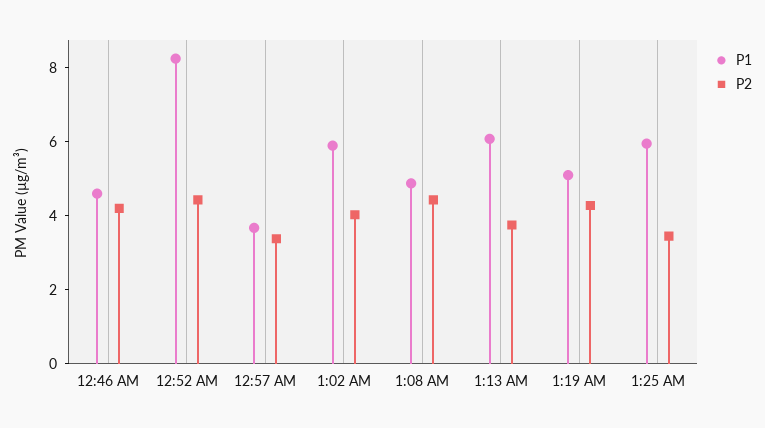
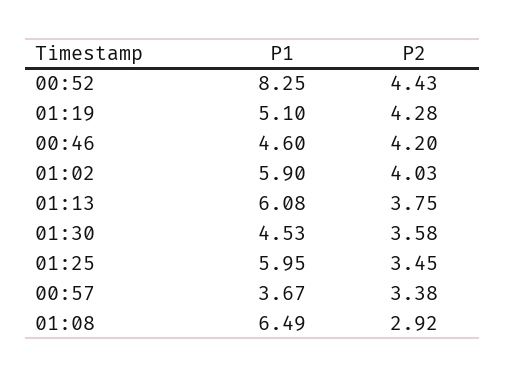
P1, 1:08 AM: 5 -> 6.49
P2, 1:08 AM: 4.5 -> 2.92
P1, 01:30: none -> 4.53
P2, 01:30: none -> 3.58

